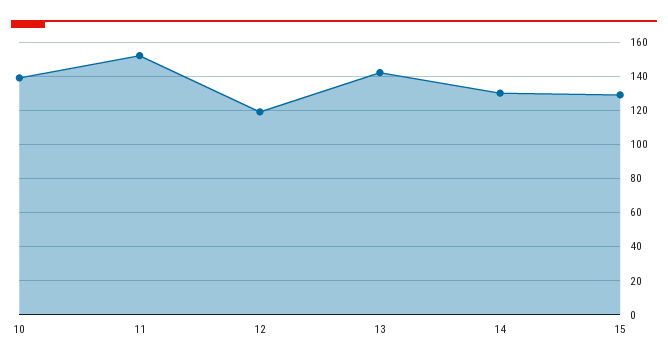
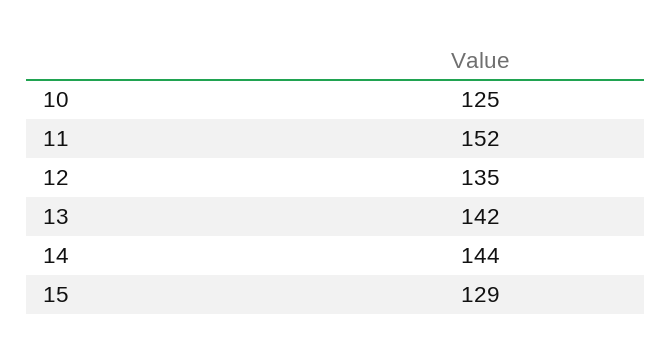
10: 140 -> 125
12: 120 -> 135
14: 130 -> 144

